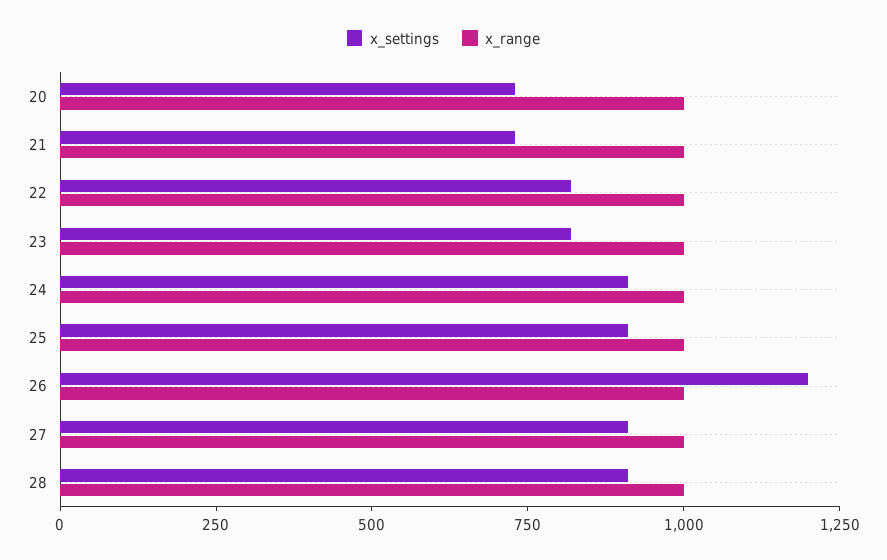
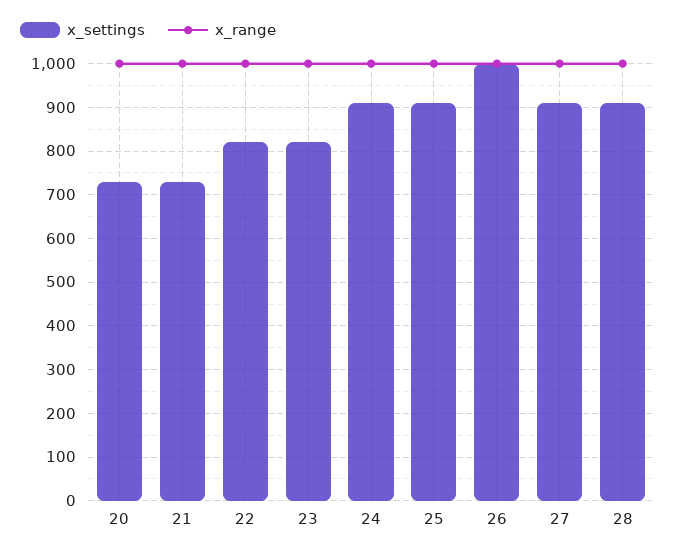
x_settings, 26: 1200 -> 1000

